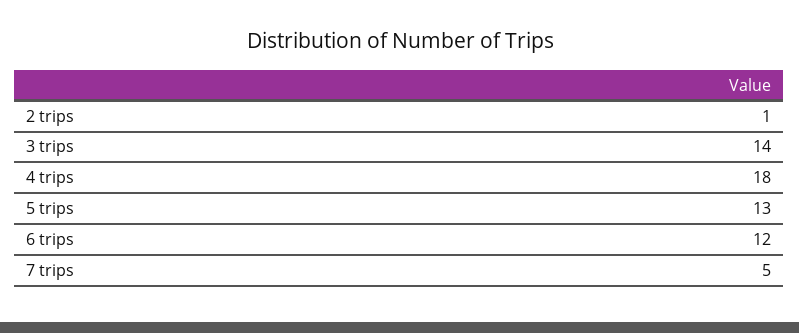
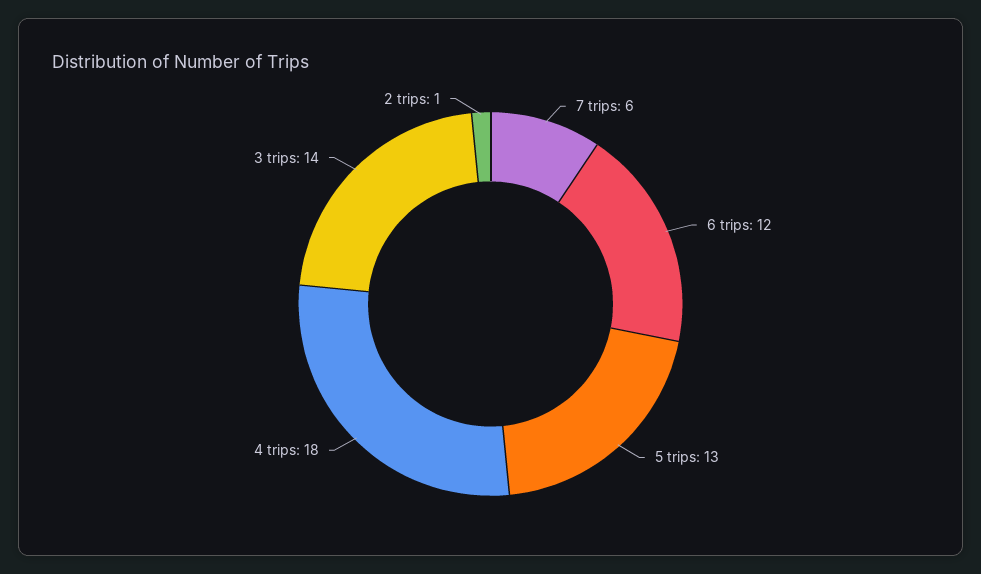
7 trips: 5 -> 6

